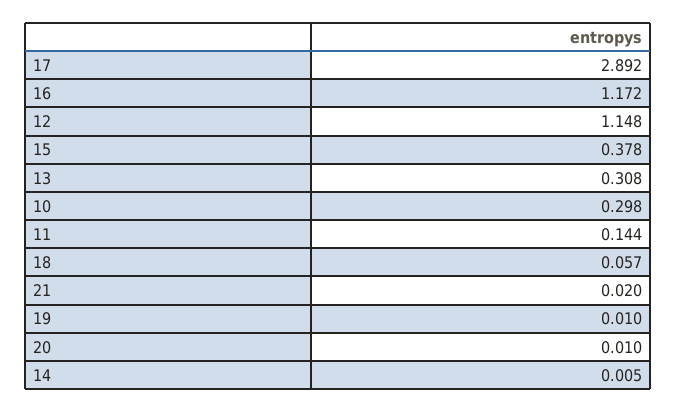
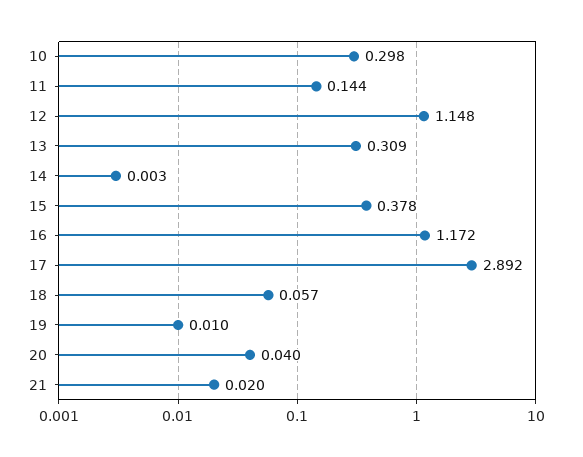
13: 0.308 -> 0.309
20: 0.01 -> 0.04
14: 0.005 -> 0.003

